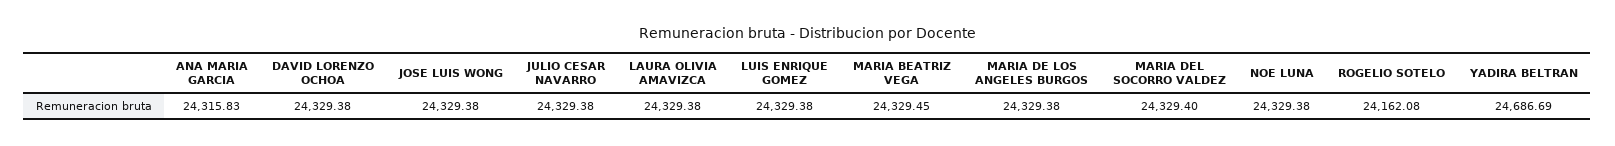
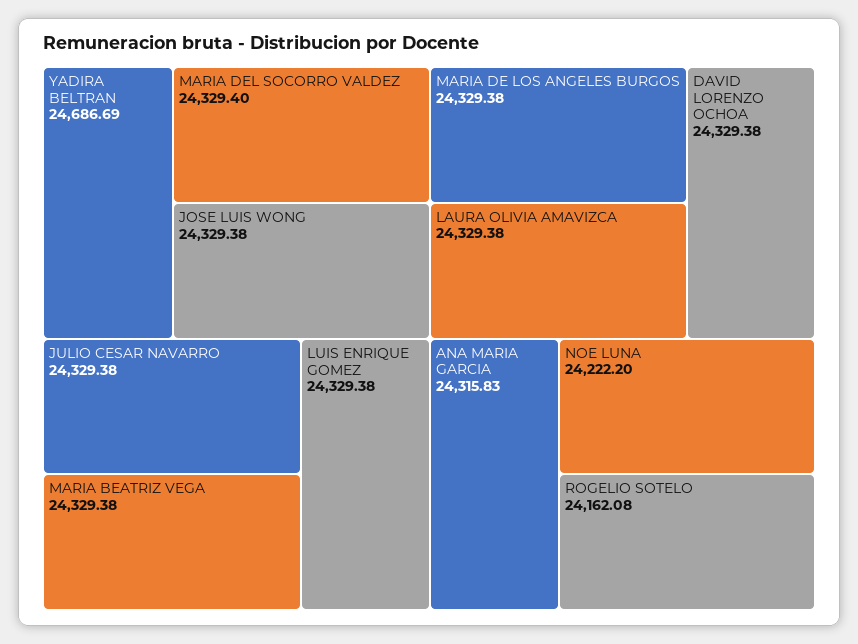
MARIA BEATRIZ VEGA: 24329.45 -> 24329.38
NOE LUNA: 24329.38 -> 24222.2

